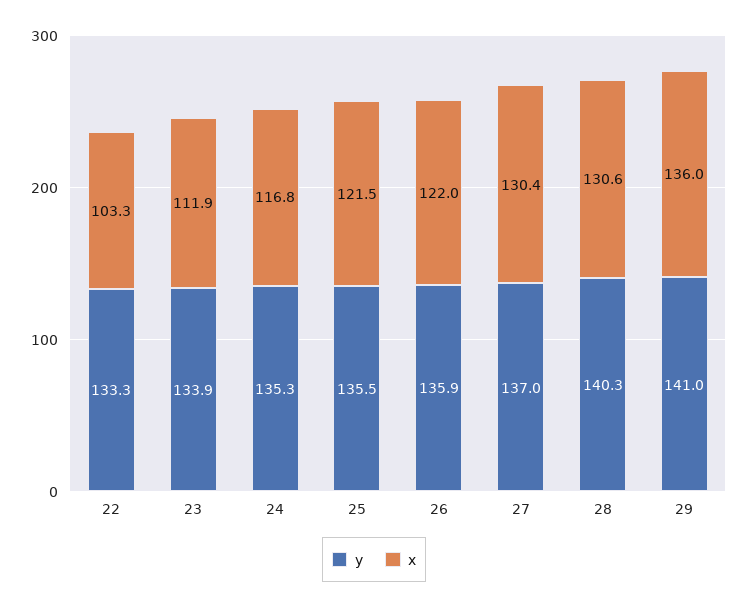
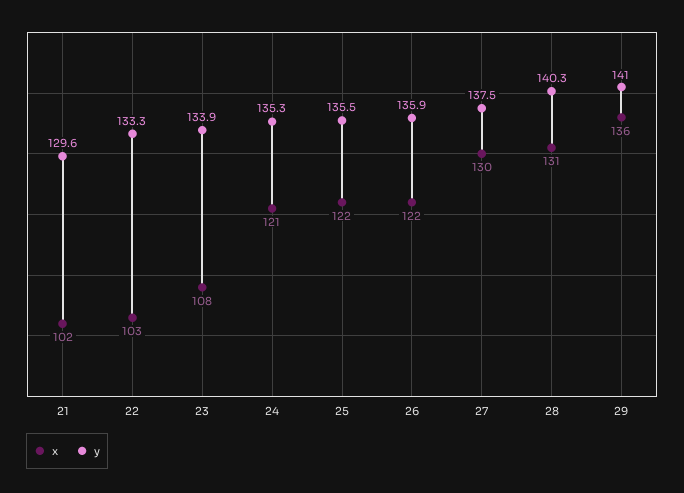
x, 23: 111.9 -> 108
x, 24: 116.8 -> 121
y, 27: 137 -> 137.5
x, 21: none -> 102
y, 21: none -> 129.6

